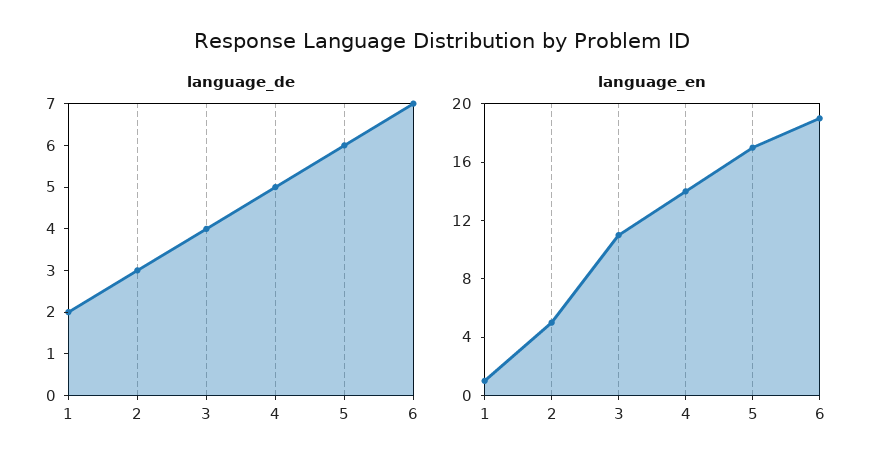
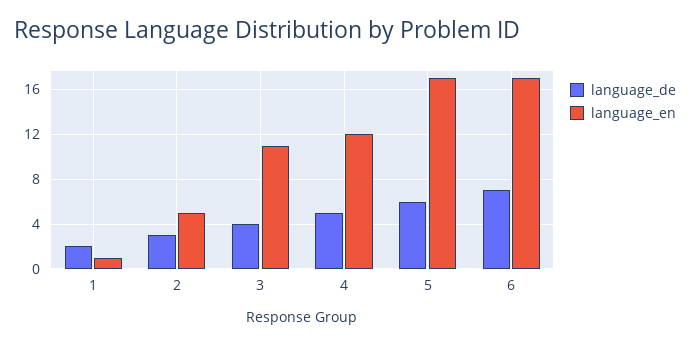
language_en, 4: 14 -> 12
language_en, 6: 19 -> 17

